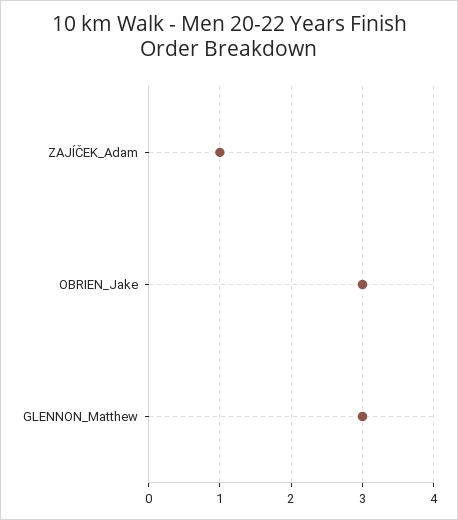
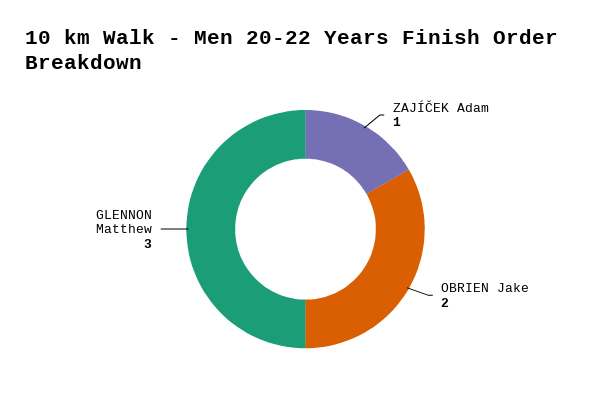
OBRIEN_Jake: 3 -> 2

